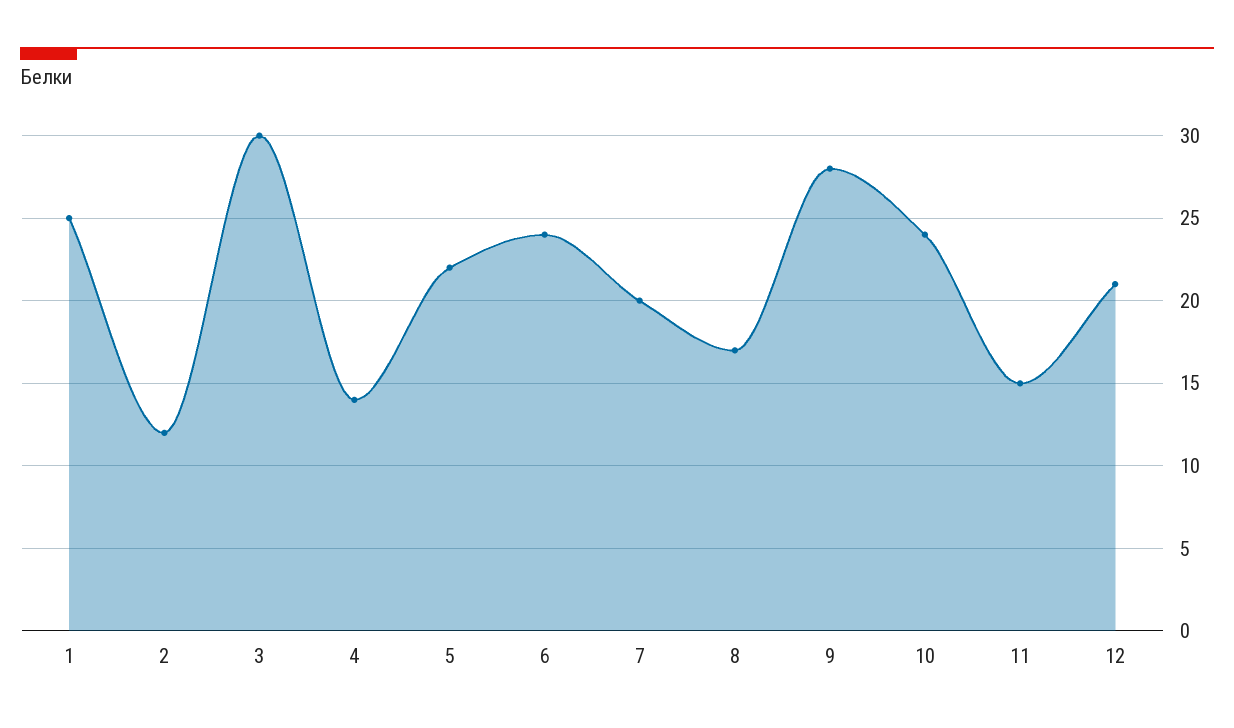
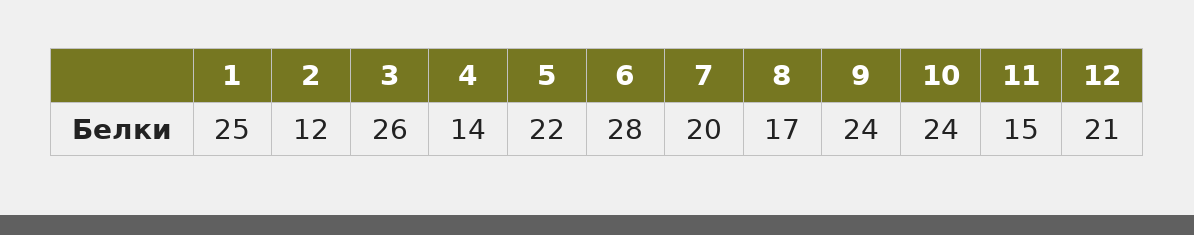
3: 30 -> 26
6: 24 -> 28
9: 28 -> 24

